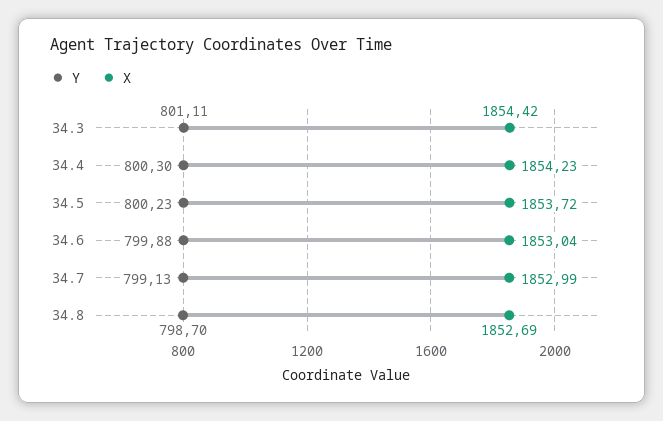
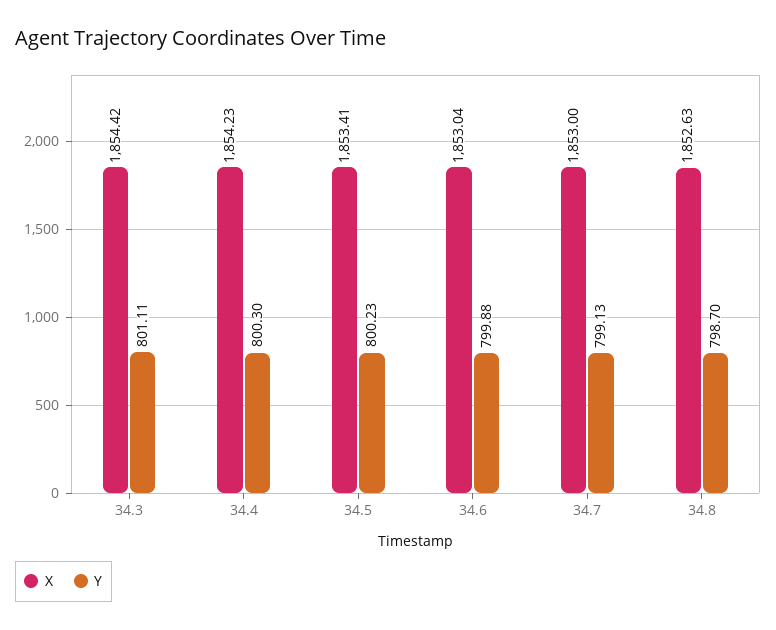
X, 34.5: 1853.72 -> 1853.41
X, 34.7: 1852.99 -> 1853
X, 34.8: 1852.69 -> 1852.63

